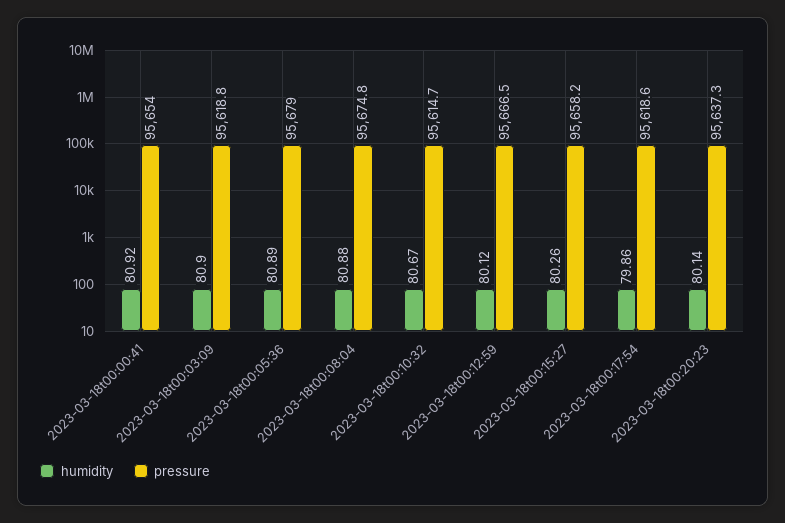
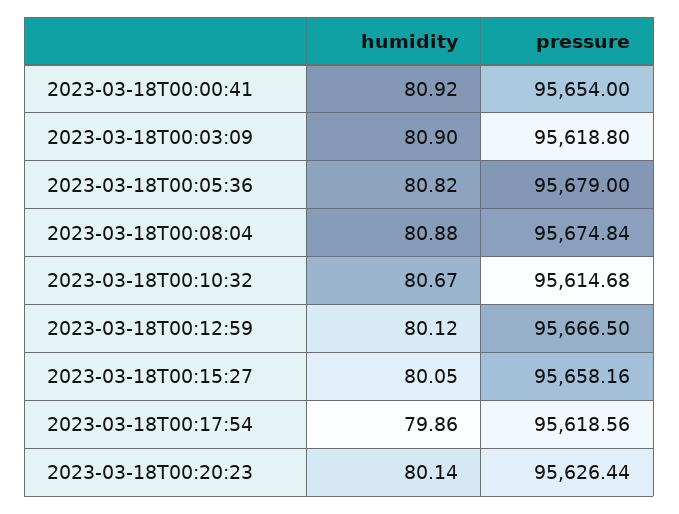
humidity, 2023-03-18t00:05:36: 80.89 -> 80.82
humidity, 2023-03-18t00:15:27: 80.26 -> 80.05
pressure, 2023-03-18t00:20:23: 95637.3 -> 95626.44

